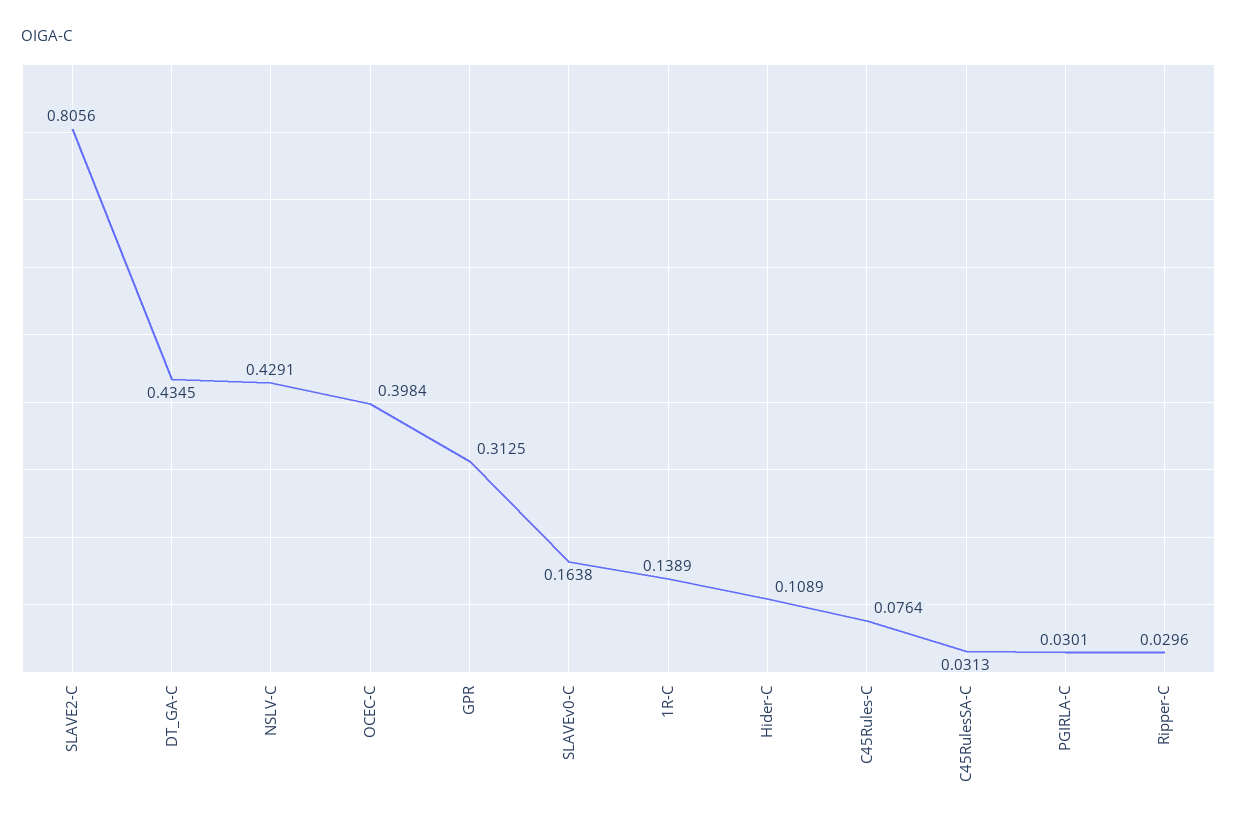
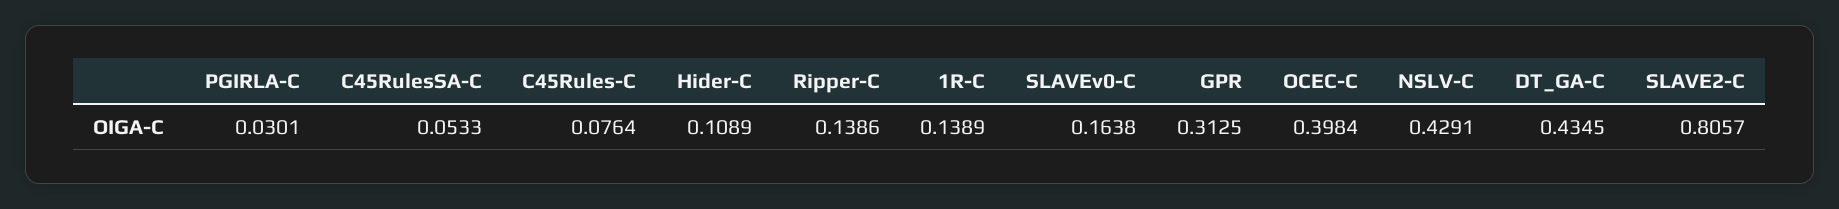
SLAVE2-C: 0.8056 -> 0.8057
C45RulesSA-C: 0.0313 -> 0.0533
Ripper-C: 0.0296 -> 0.1386

